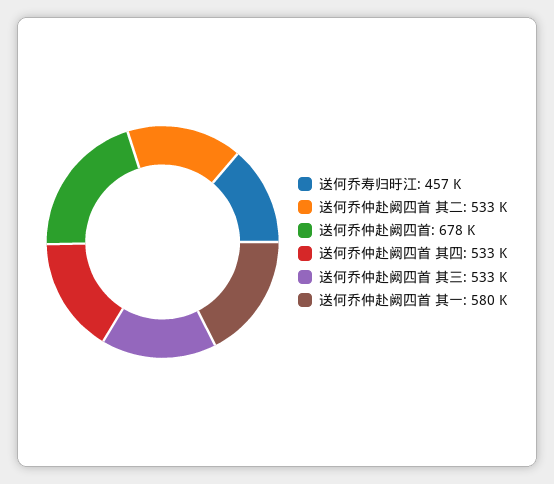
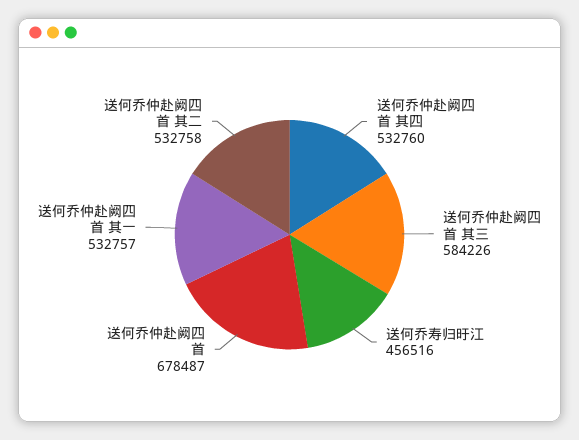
送何乔仲赴阙四首 其三: 533000 -> 584226
送何乔仲赴阙四首 其一: 580000 -> 532757

